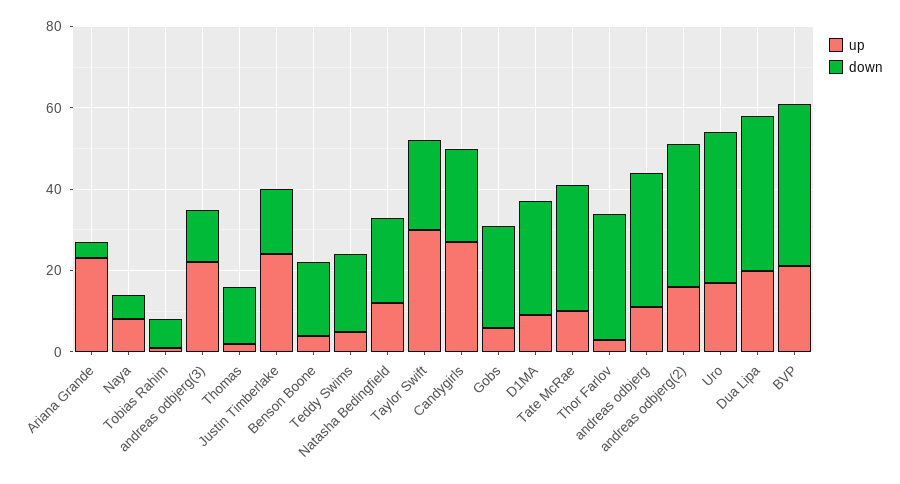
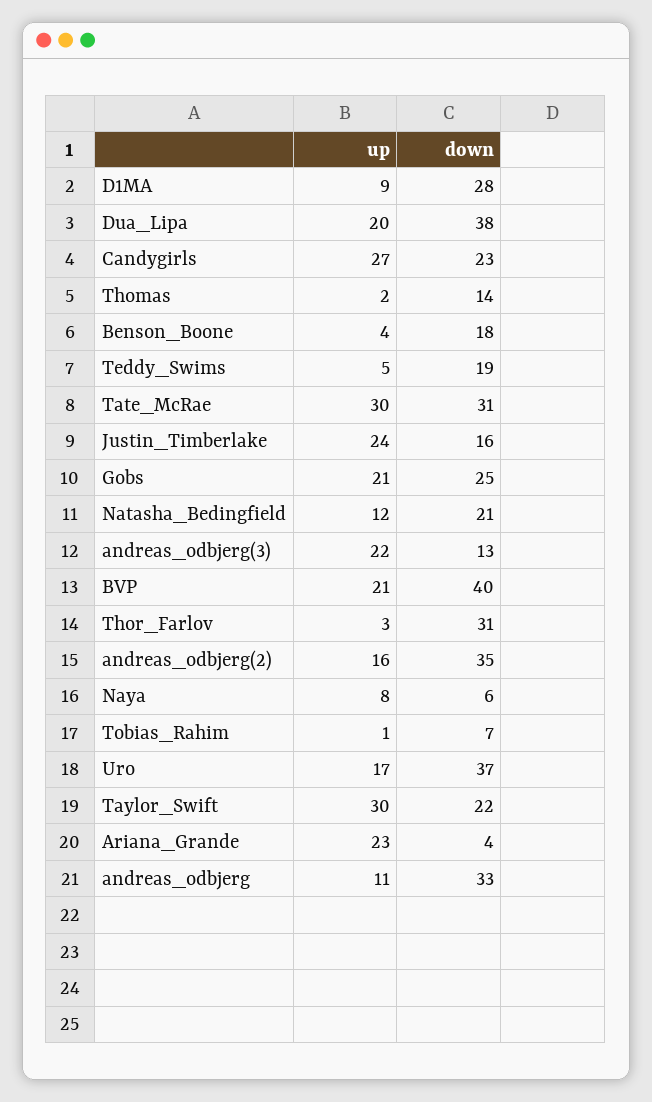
up, Gobs: 5 -> 21
up, Tate McRae: 10 -> 30

